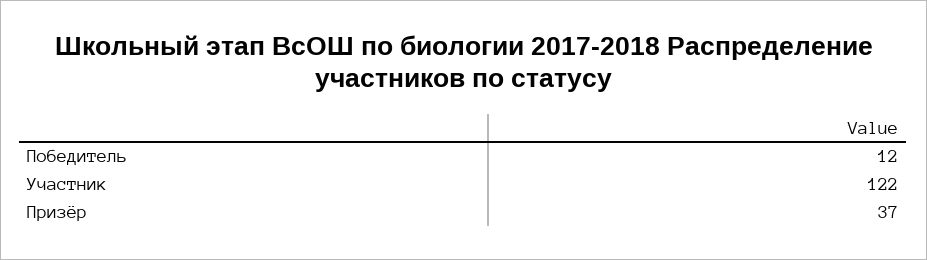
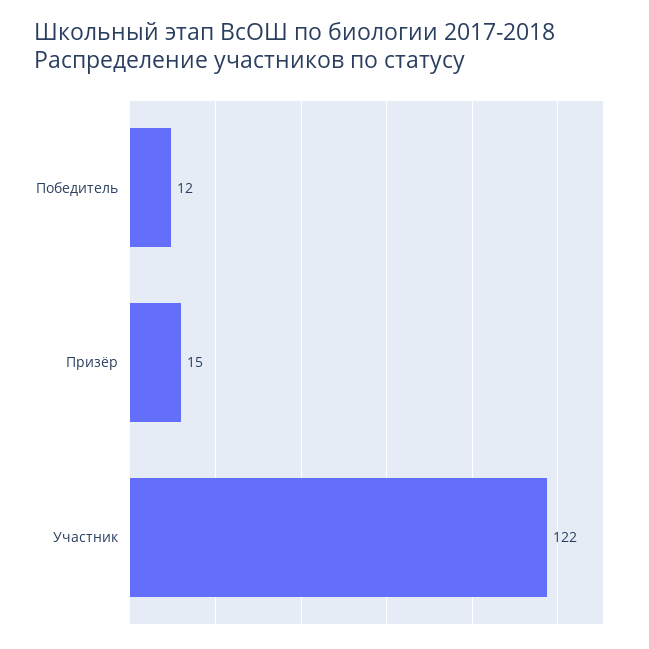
Призёр: 37 -> 15

